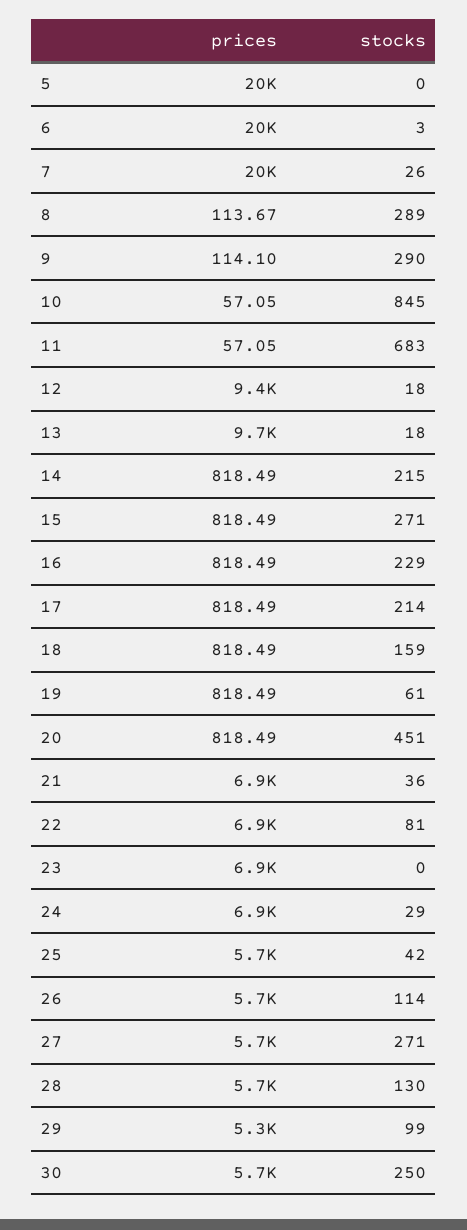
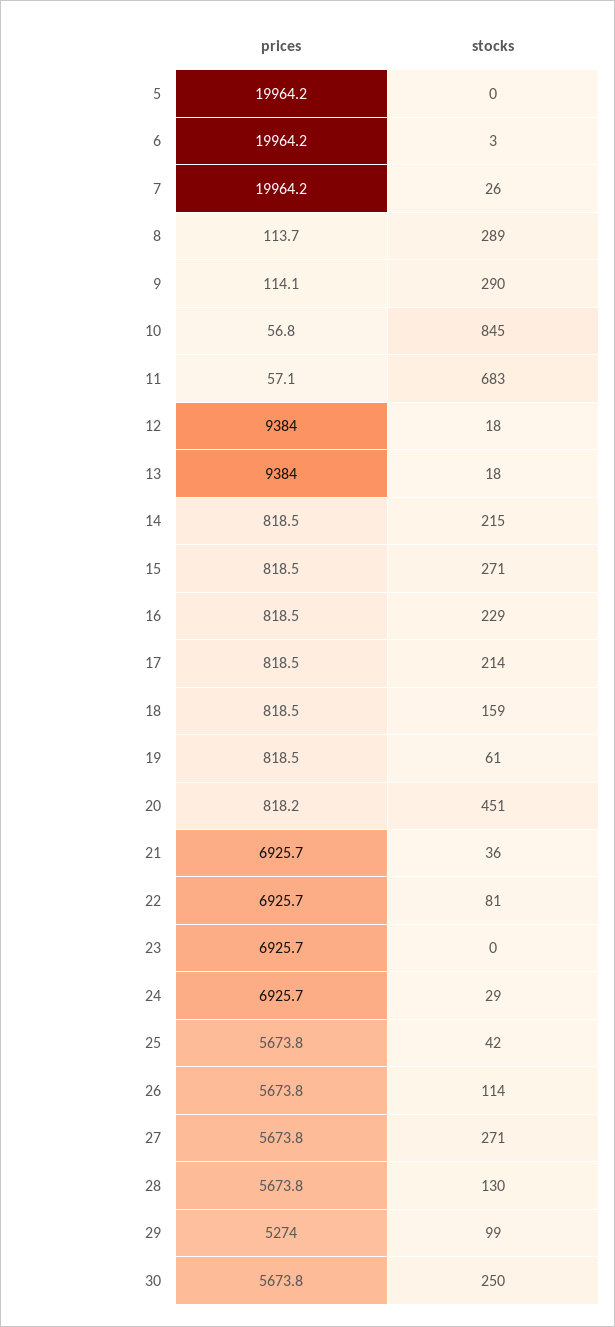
prices, 10: 57.05 -> 56.8
prices, 13: 9700 -> 9384
prices, 20: 818.49 -> 818.2

